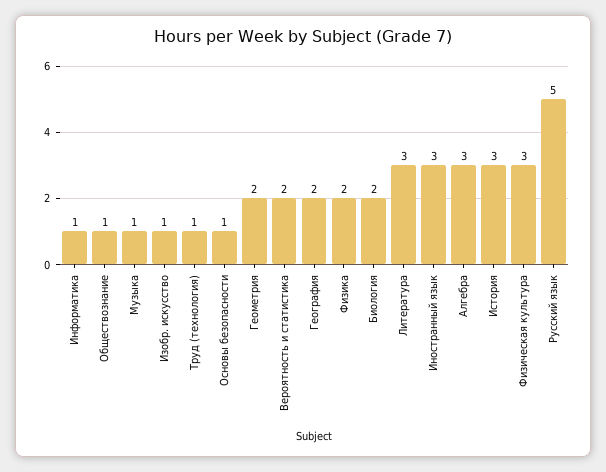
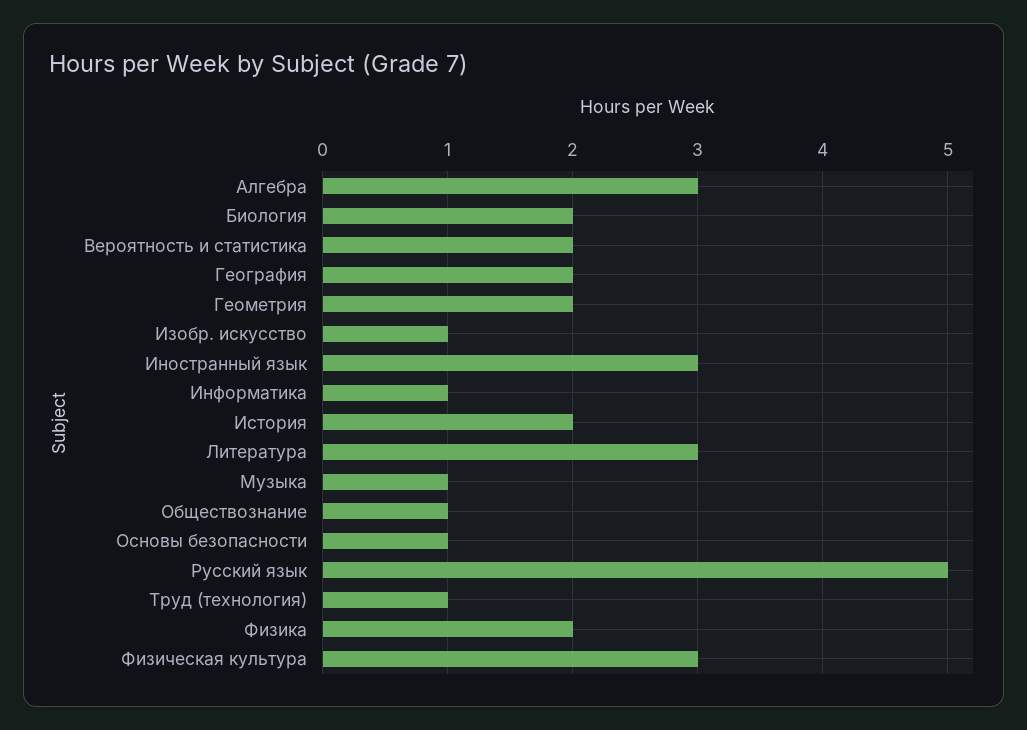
История: 3 -> 2

